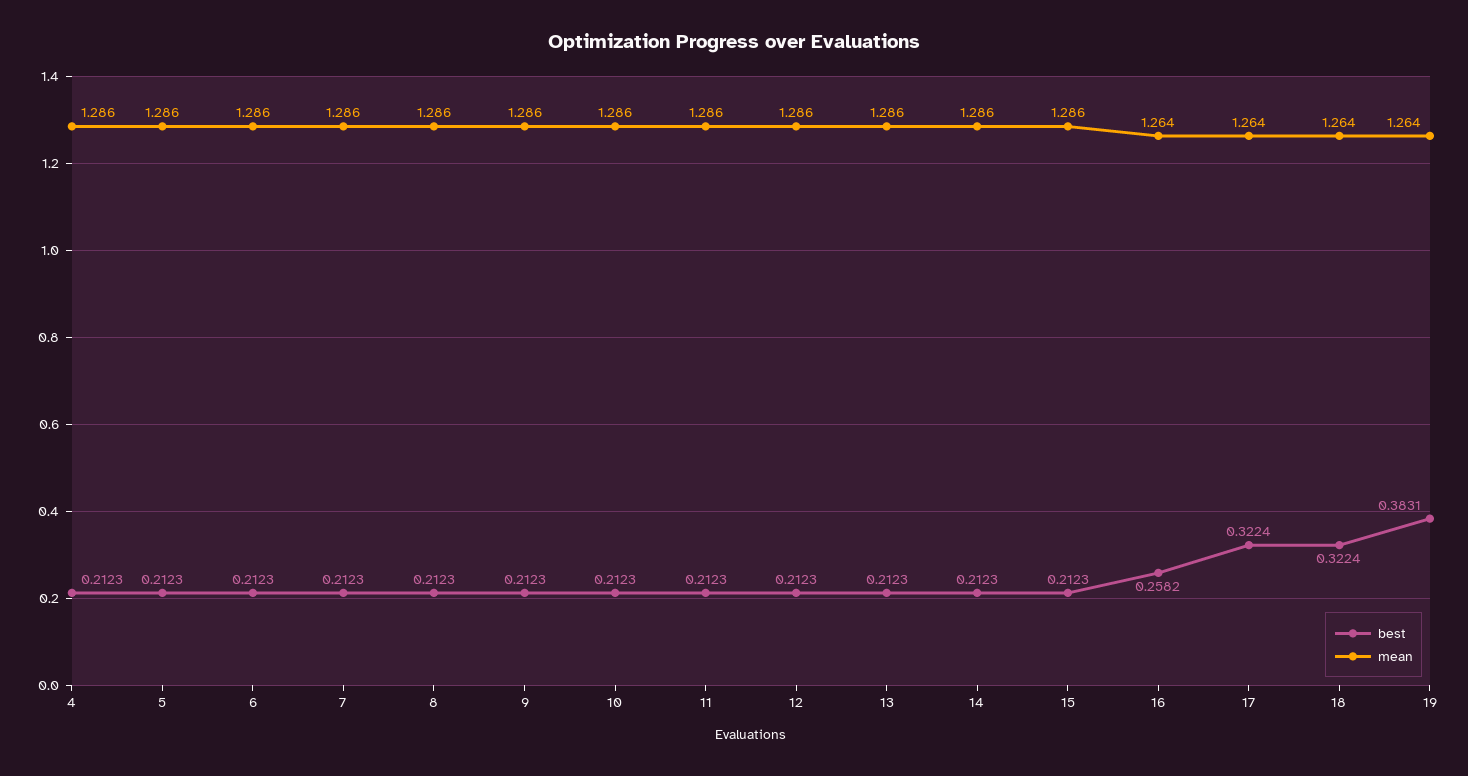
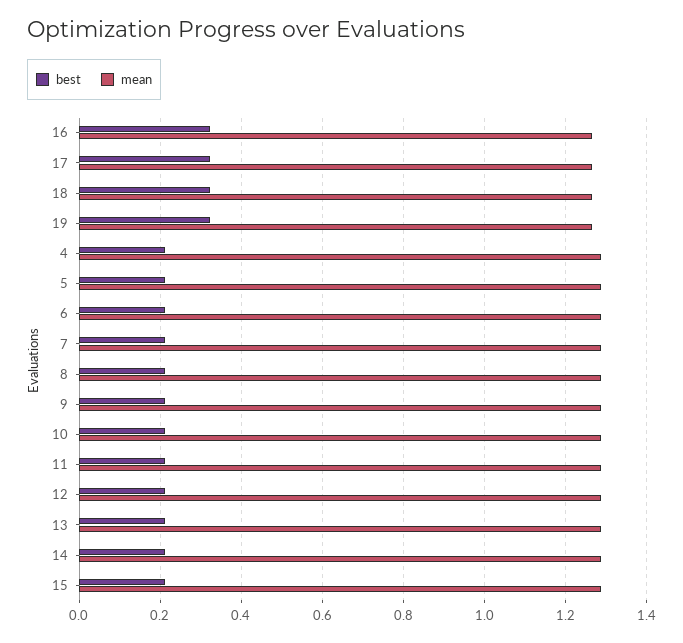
best, 16: 0.2582 -> 0.32
best, 19: 0.3831 -> 0.32

